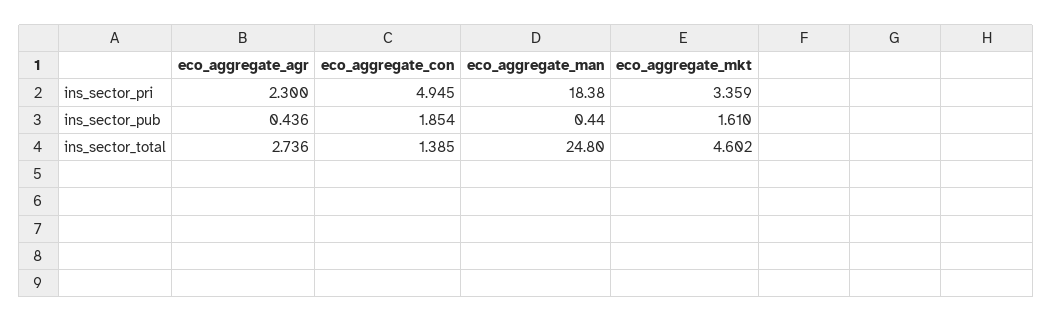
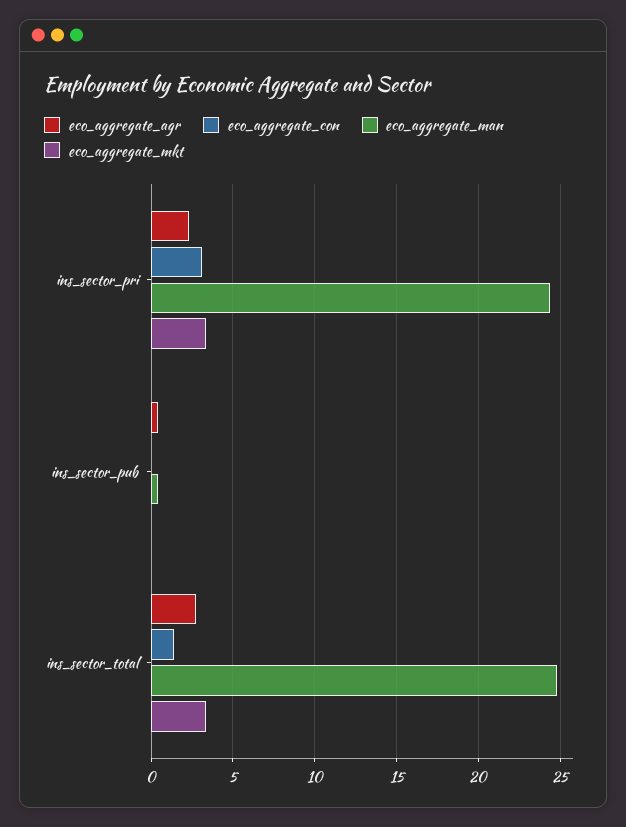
eco_aggregate_con, ins_sector_pri: 4.945 -> 3
eco_aggregate_man, ins_sector_pri: 18.38 -> 24.5
eco_aggregate_con, ins_sector_pub: 1.854 -> 0
eco_aggregate_mkt, ins_sector_pub: 1.61 -> 0
eco_aggregate_mkt, ins_sector_total: 4.602 -> 3.5

